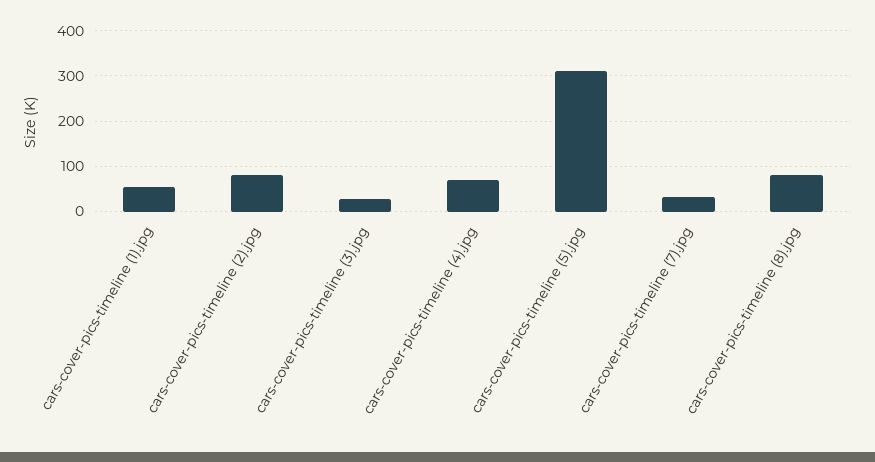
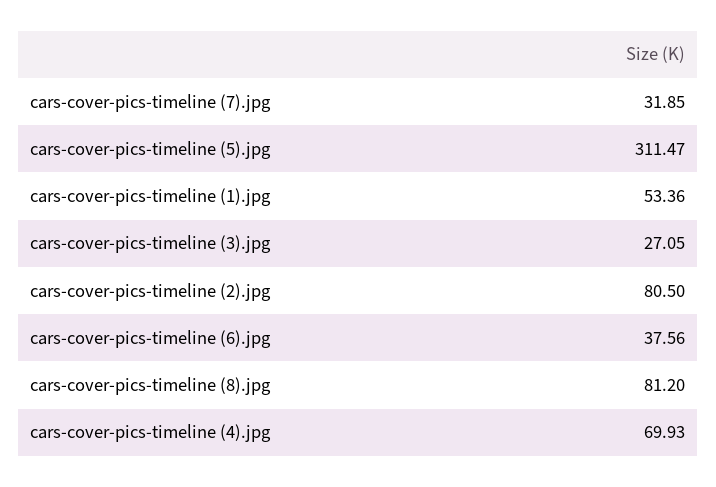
cars-cover-pics-timeline (6).jpg: none -> 37.56

